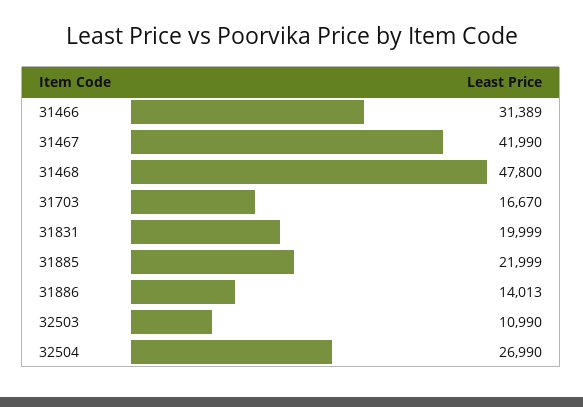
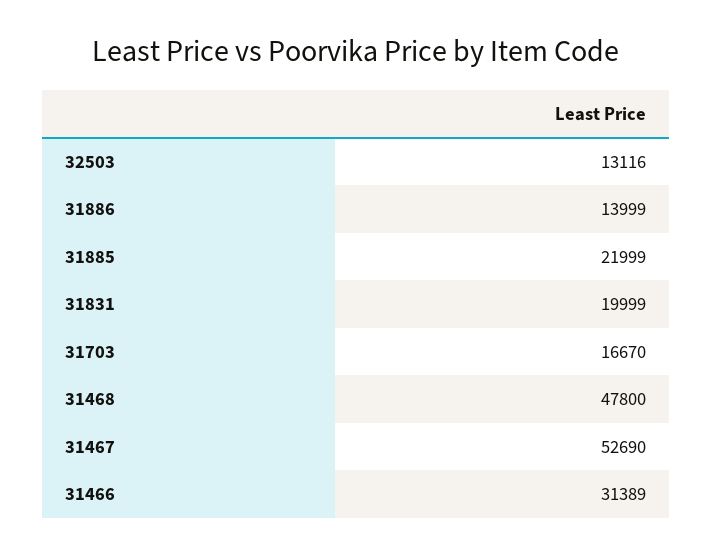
31467: 41990 -> 52690
31886: 14013 -> 13999
32503: 10990 -> 13116
32504: 26990 -> none

